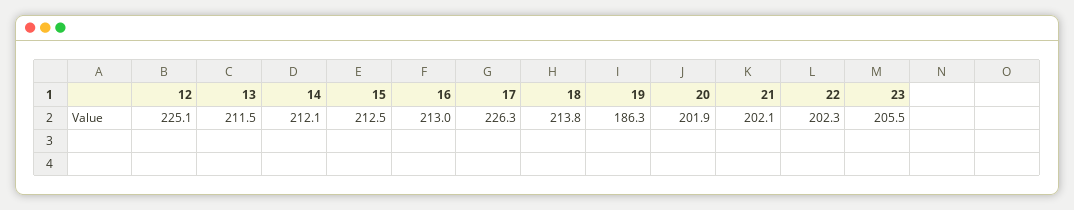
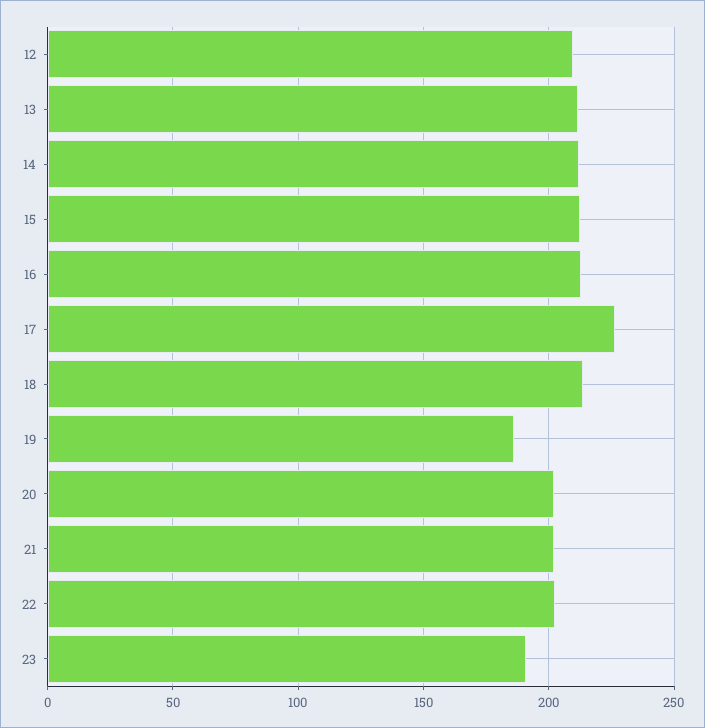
12: 225.1 -> 210
23: 205.5 -> 190

